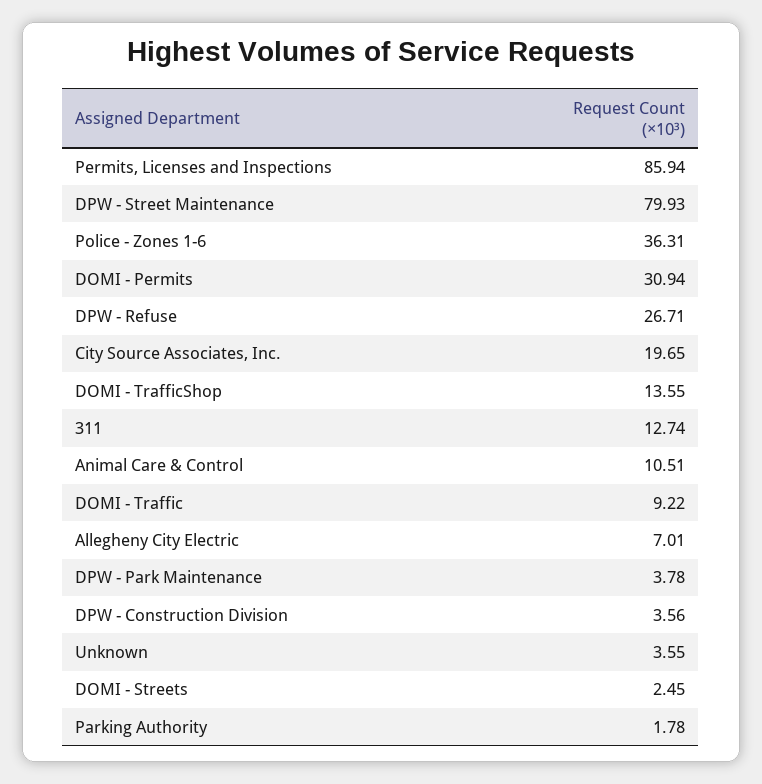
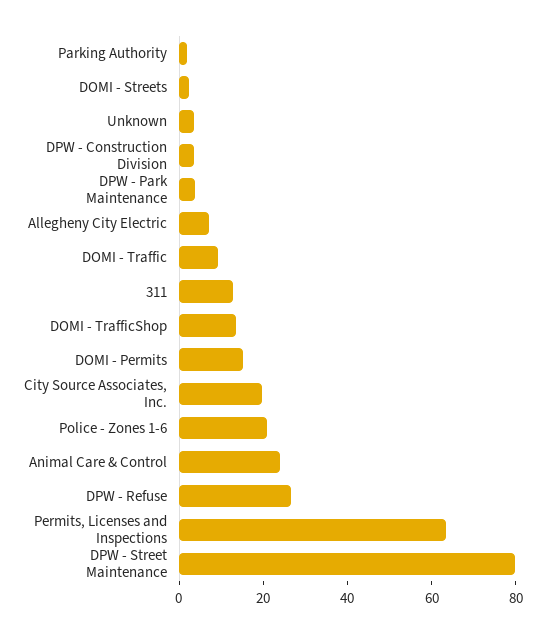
Permits, Licenses and Inspections: 85.94 -> 65
Police - Zones 1-6: 36.31 -> 20
DOMI - Permits: 30.94 -> 15
Animal Care & Control: 10.51 -> 25

